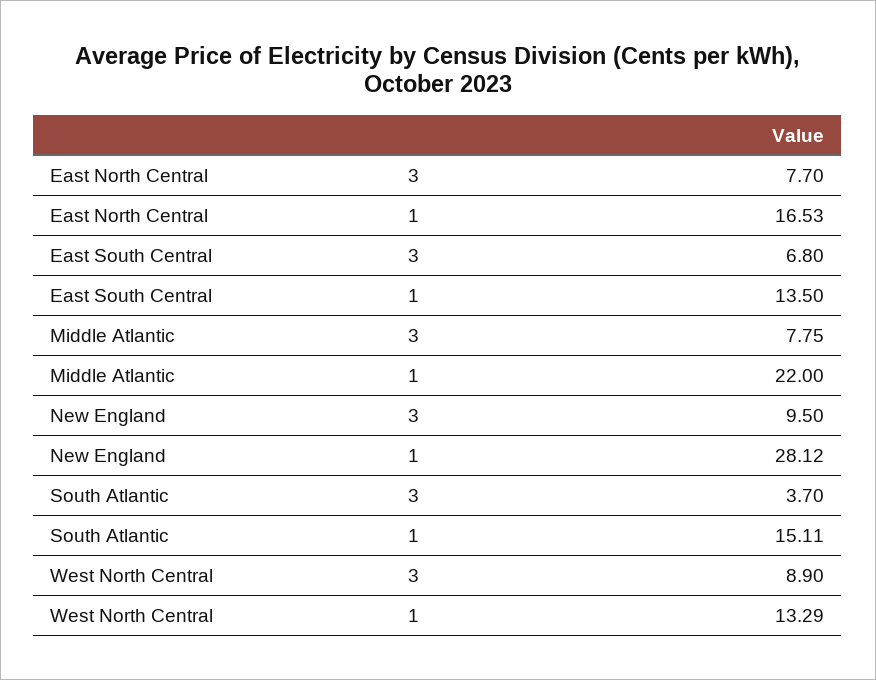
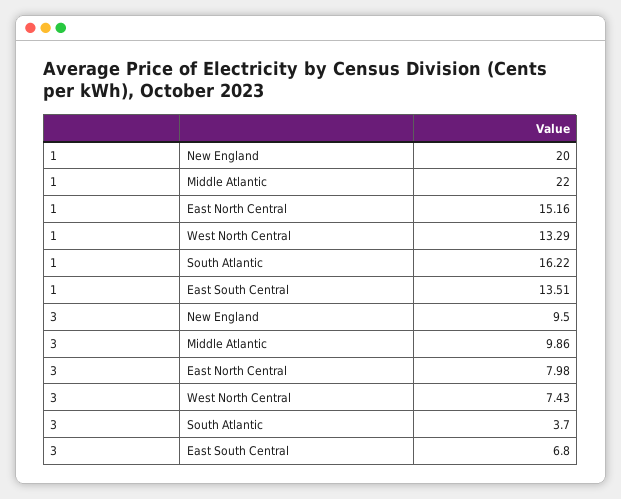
East North Central, 3: 7.7 -> 7.98
East North Central, 1: 16.53 -> 15.16
East South Central, 1: 13.5 -> 13.51
Middle Atlantic, 3: 7.75 -> 9.86
New England, 1: 28.12 -> 20
South Atlantic, 1: 15.11 -> 16.22
West North Central, 3: 8.9 -> 7.43

